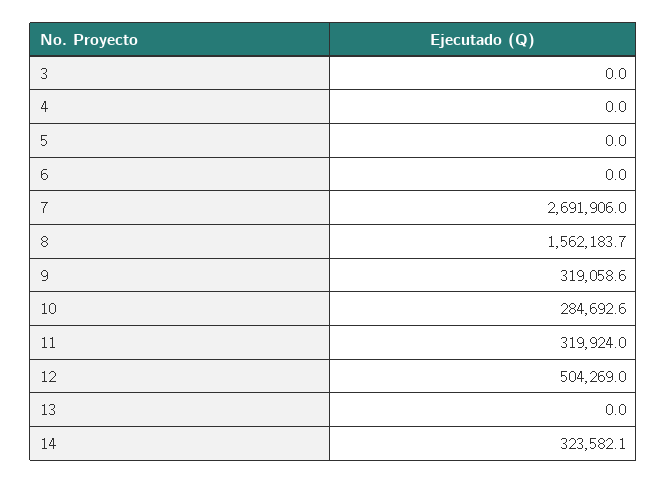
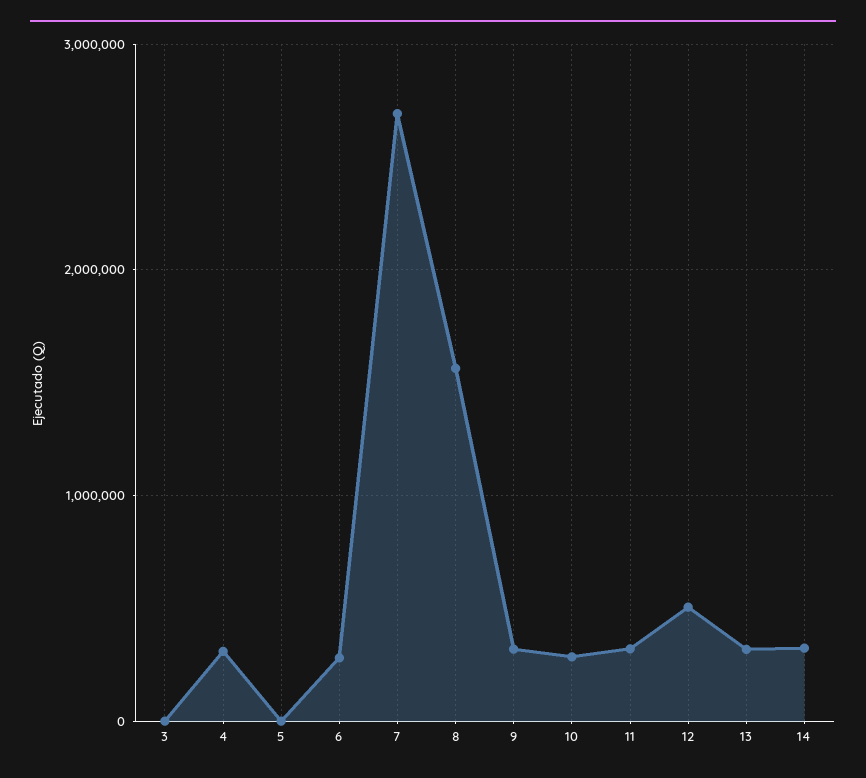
4: 0 -> 300000
6: 0 -> 300000
13: 0 -> 300000

